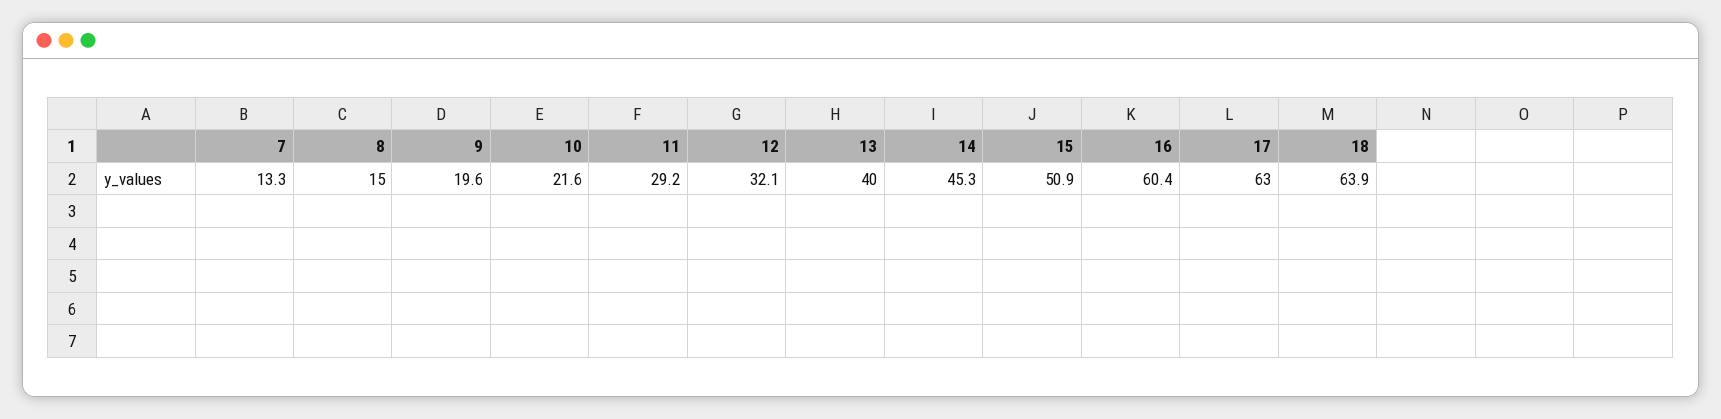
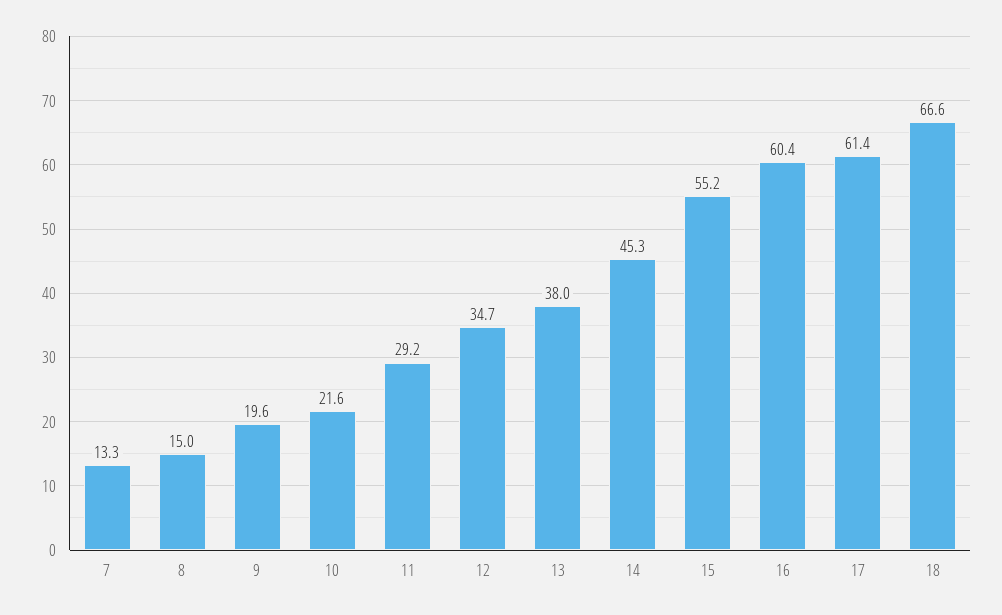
12: 32.1 -> 34.7
13: 40 -> 38
15: 50.9 -> 55.2
17: 63 -> 61.4
18: 63.9 -> 66.6

